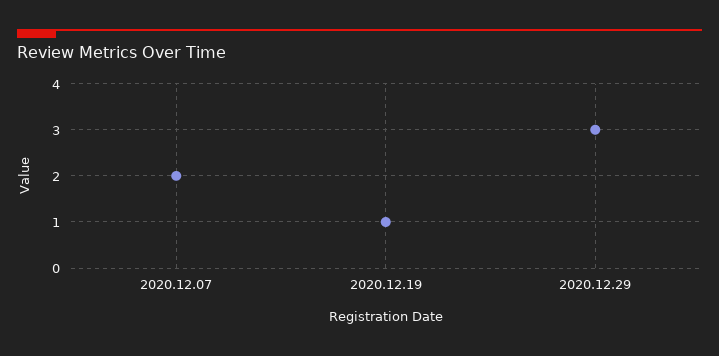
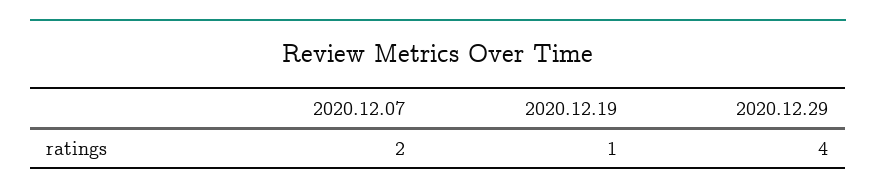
2020.12.29: 3 -> 4

